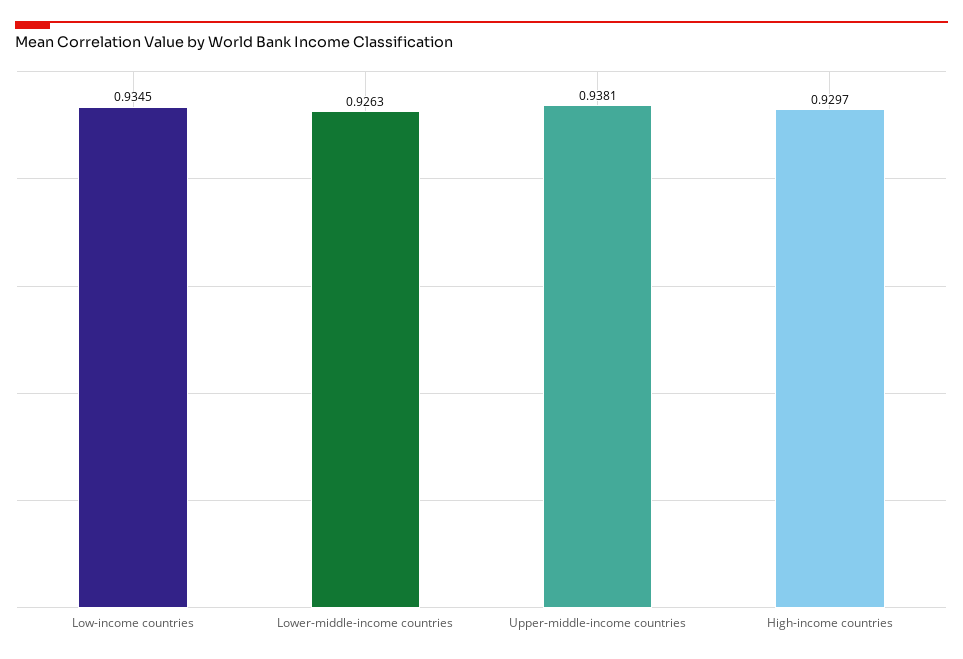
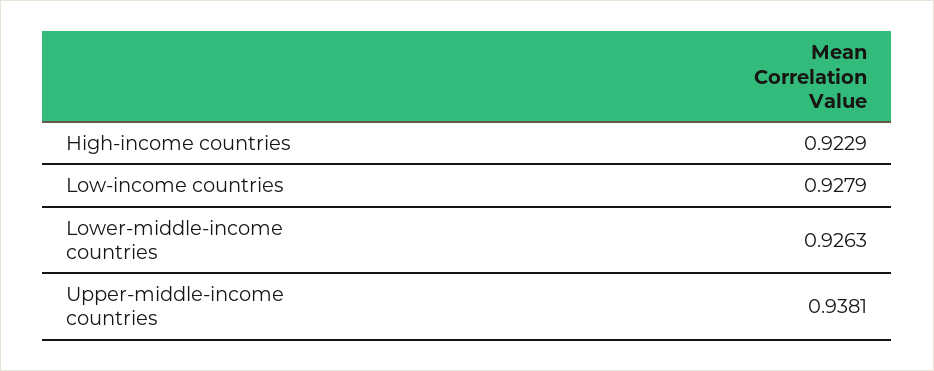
Low-income countries: 0.9345 -> 0.9279
High-income countries: 0.9297 -> 0.9229

